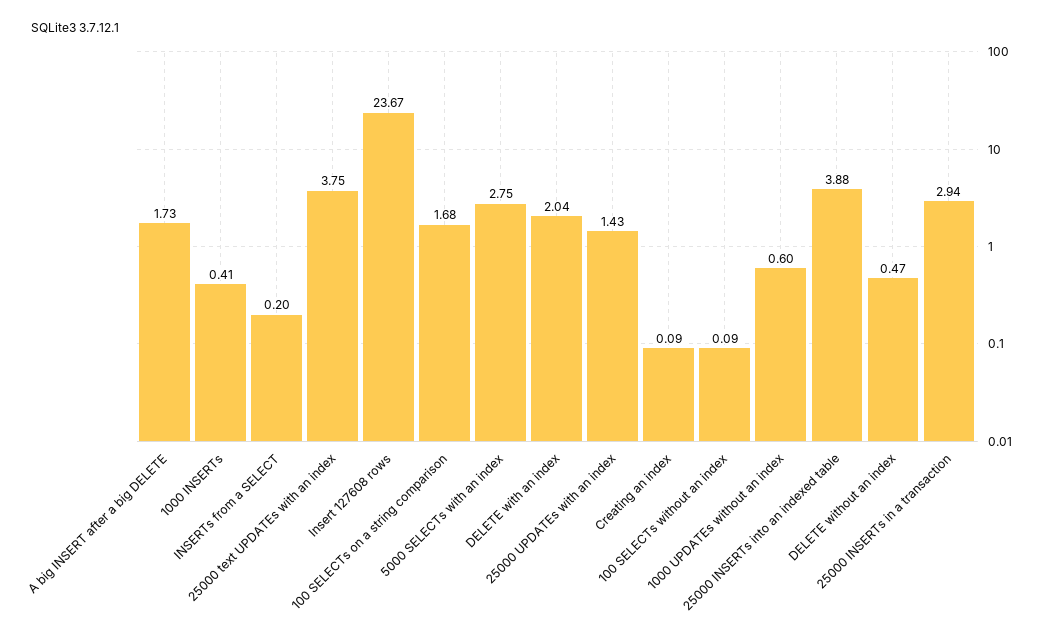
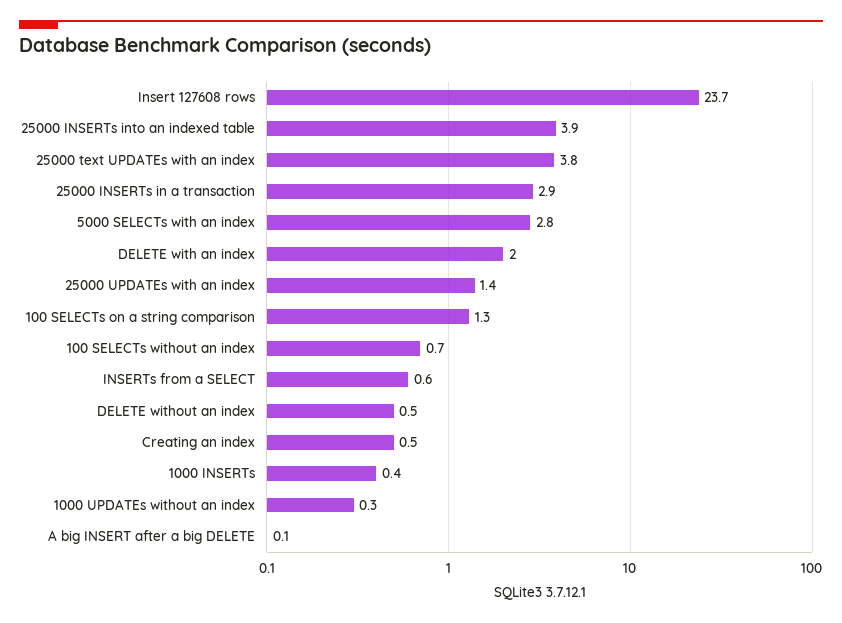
A big INSERT after a big DELETE: 1.73 -> 0.1
INSERTs from a SELECT: 0.2 -> 0.6
100 SELECTs on a string comparison: 1.68 -> 1.3
Creating an index: 0.09 -> 0.5
100 SELECTs without an index: 0.09 -> 0.7
1000 UPDATEs without an index: 0.6 -> 0.3

